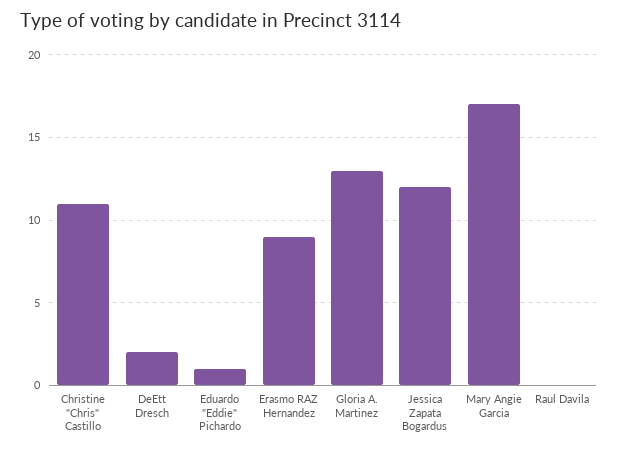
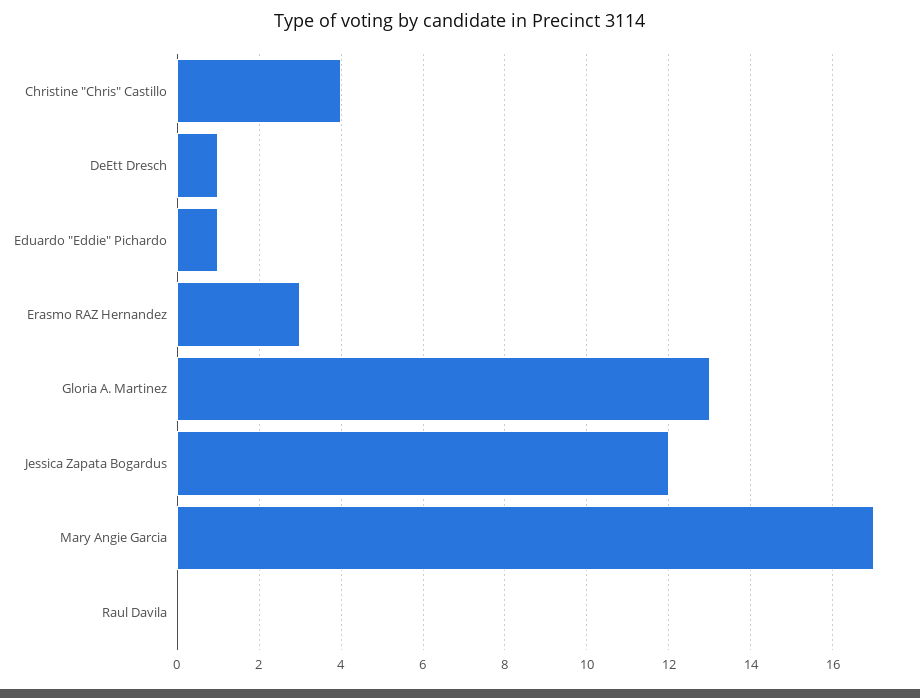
Christine "Chris" Castillo: 11 -> 4
DeEtt Dresch: 2 -> 1
Erasmo RAZ Hernandez: 9 -> 3

